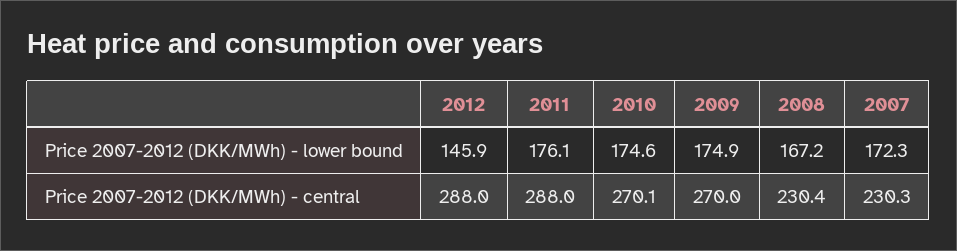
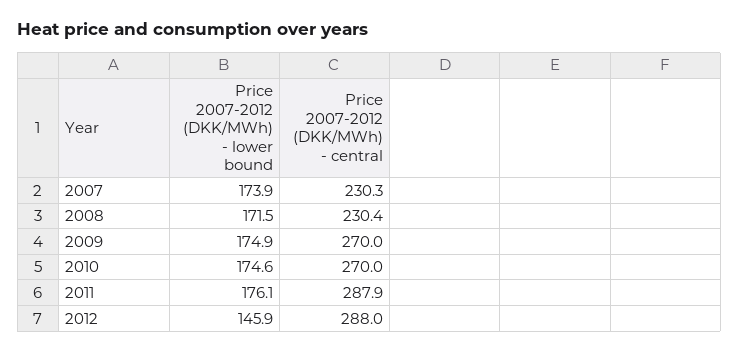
2008, Price 2007-2012 (DKK/MWh) - lower bound: 167.2 -> 171.5
2007, Price 2007-2012 (DKK/MWh) - lower bound: 172.3 -> 173.9
2011, Price 2007-2012 (DKK/MWh) - central: 288 -> 287.9
2010, Price 2007-2012 (DKK/MWh) - central: 270.1 -> 270

